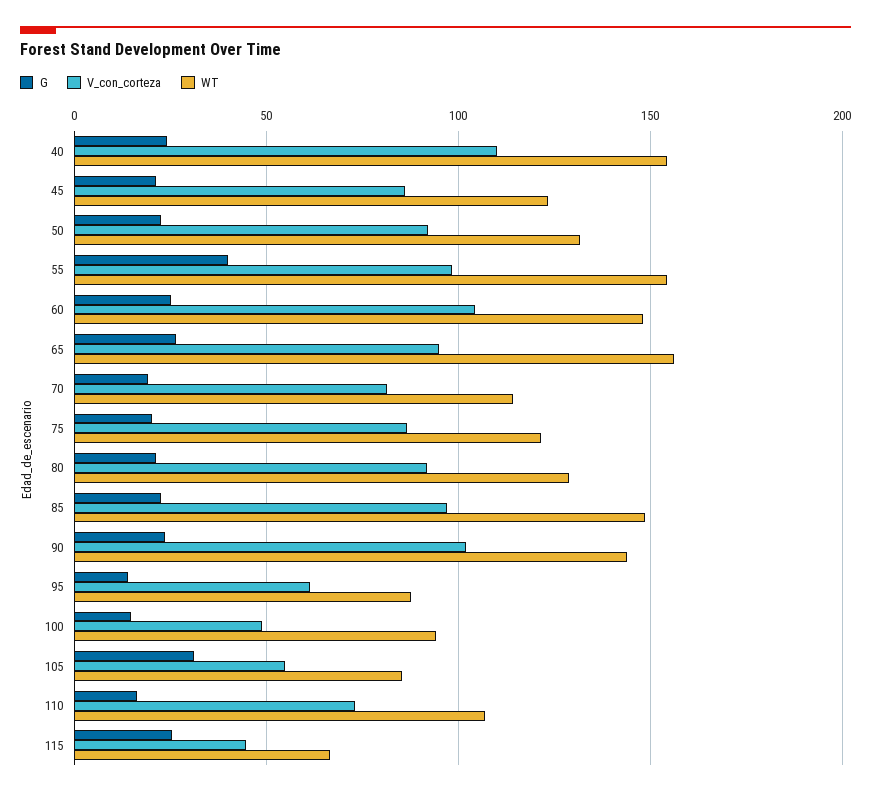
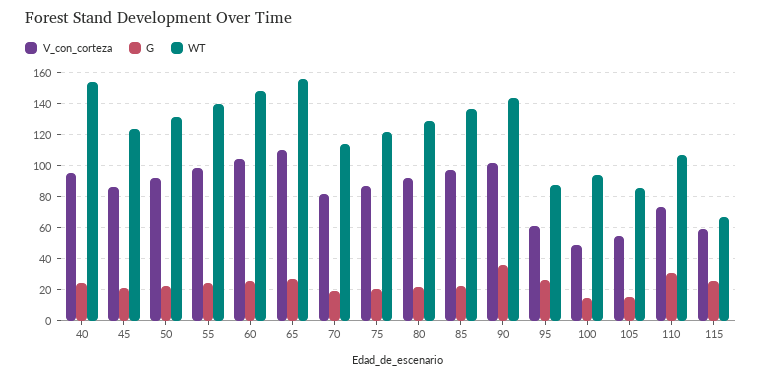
V_con_corteza, 40: 110 -> 95
G, 55: 40 -> 25
WT, 55: 155 -> 140
V_con_corteza, 65: 95 -> 110
WT, 85: 150 -> 135
G, 90: 25 -> 35
G, 95: 15 -> 25
G, 105: 30 -> 15
G, 110: 15 -> 30
V_con_corteza, 115: 45 -> 60

